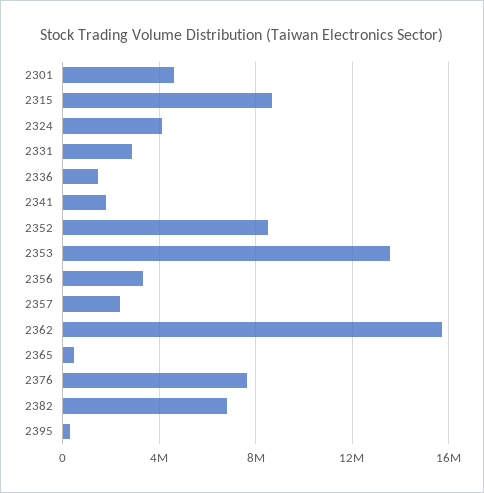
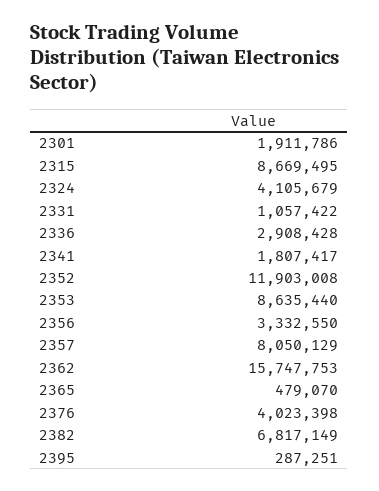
2301: 4500000 -> 1911786
2331: 3000000 -> 1057422
2336: 1500000 -> 2908428
2352: 8500000 -> 11903008
2353: 13500000 -> 8635440
2357: 2500000 -> 8050129
2376: 7500000 -> 4023398

